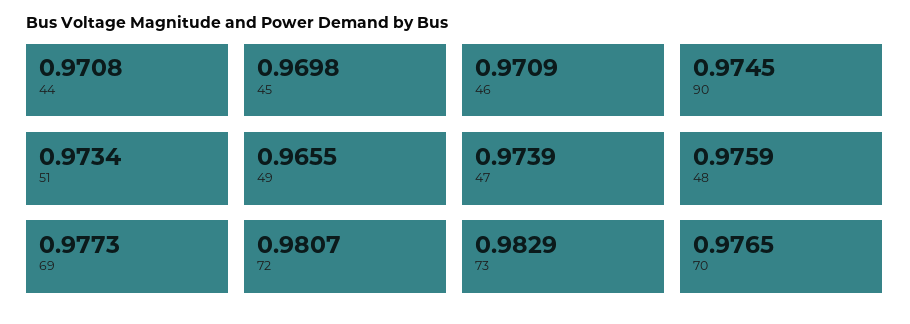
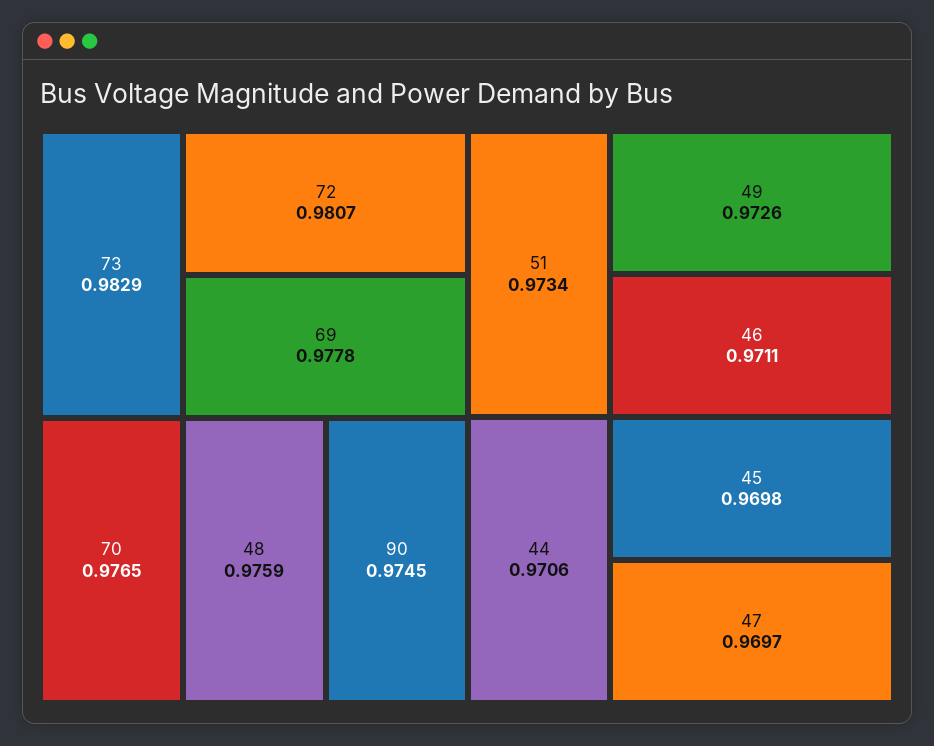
44: 0.9708 -> 0.9706
46: 0.9709 -> 0.9711
49: 0.9655 -> 0.9726
47: 0.9739 -> 0.9697
69: 0.9773 -> 0.9778

